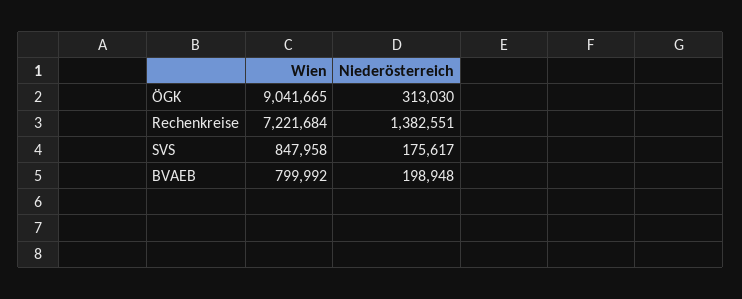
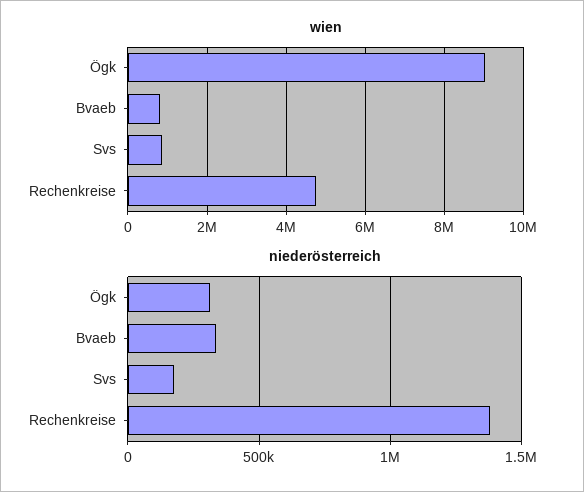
Wien, Rechenkreise: 7221684 -> 4800000
Niederösterreich, BVAEB: 198948 -> 350000

